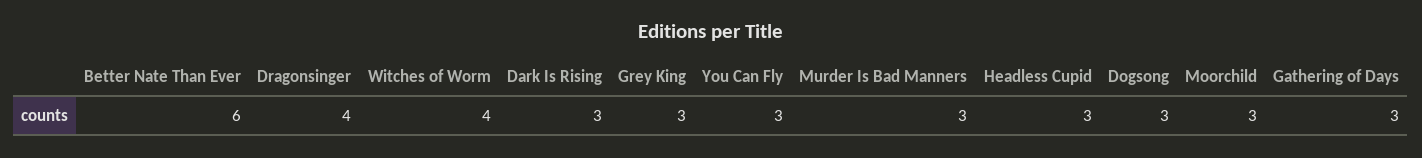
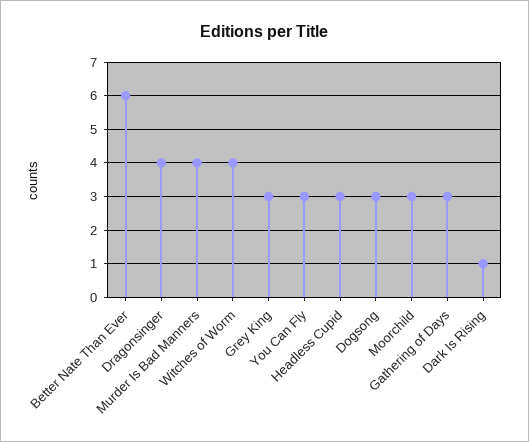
Dark Is Rising: 3 -> 1
Murder Is Bad Manners: 3 -> 4

